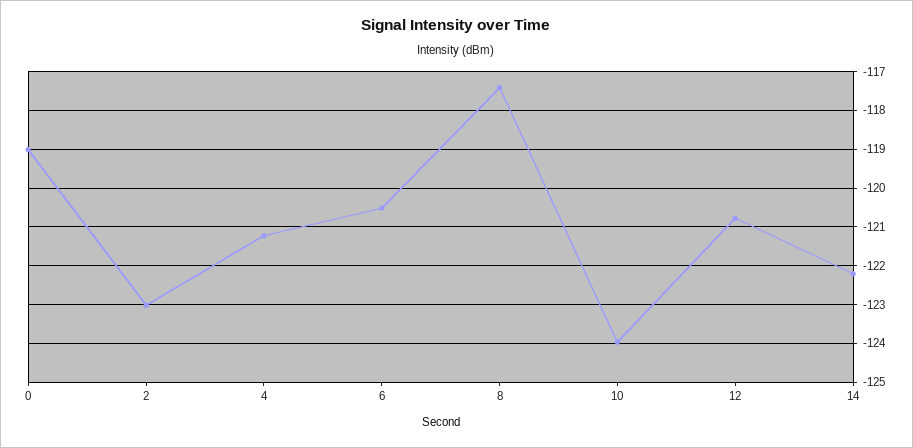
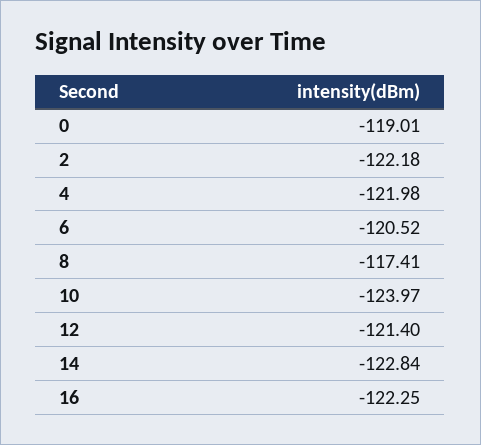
2: -123 -> -122.18
4: -121.2 -> -121.98
12: -120.8 -> -121.4
14: -122.2 -> -122.84
16: none -> -122.25

